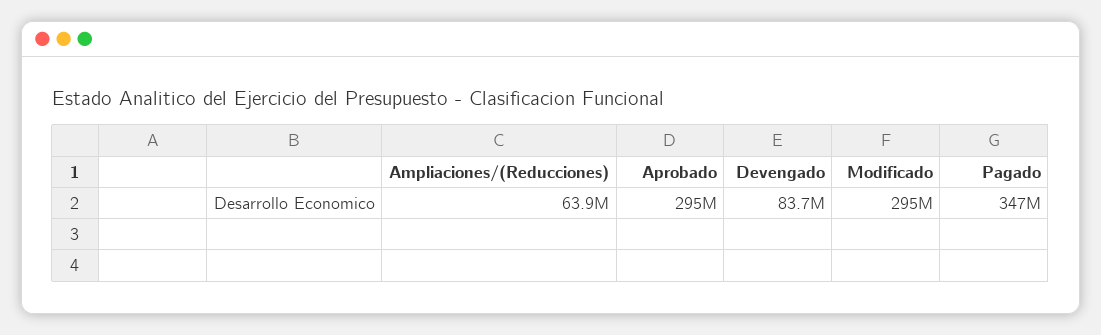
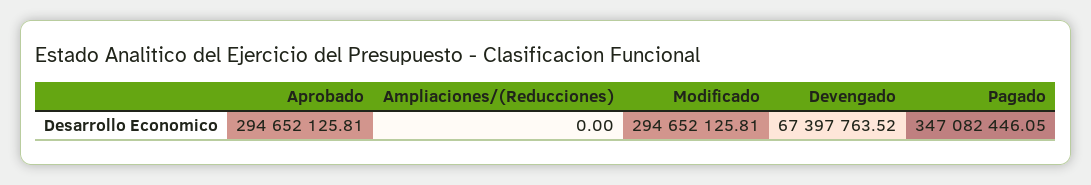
Ampliaciones/(Reducciones): 63900000 -> 0
Devengado: 83700000 -> 67397763.52

